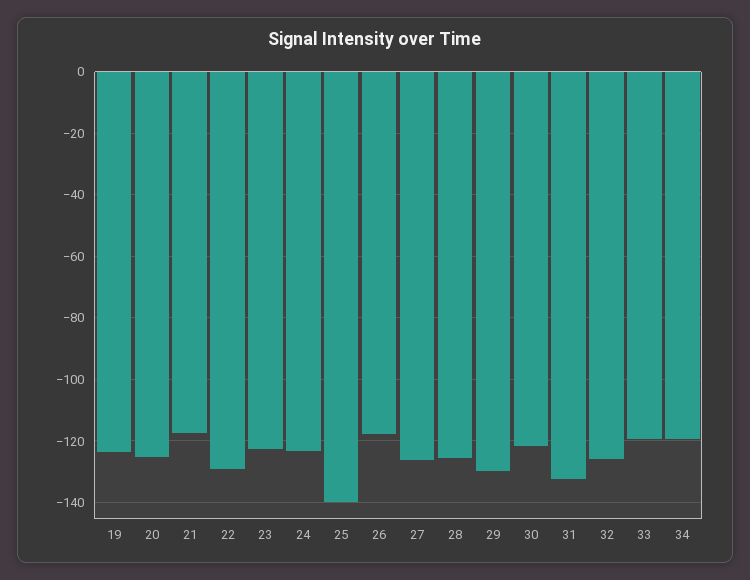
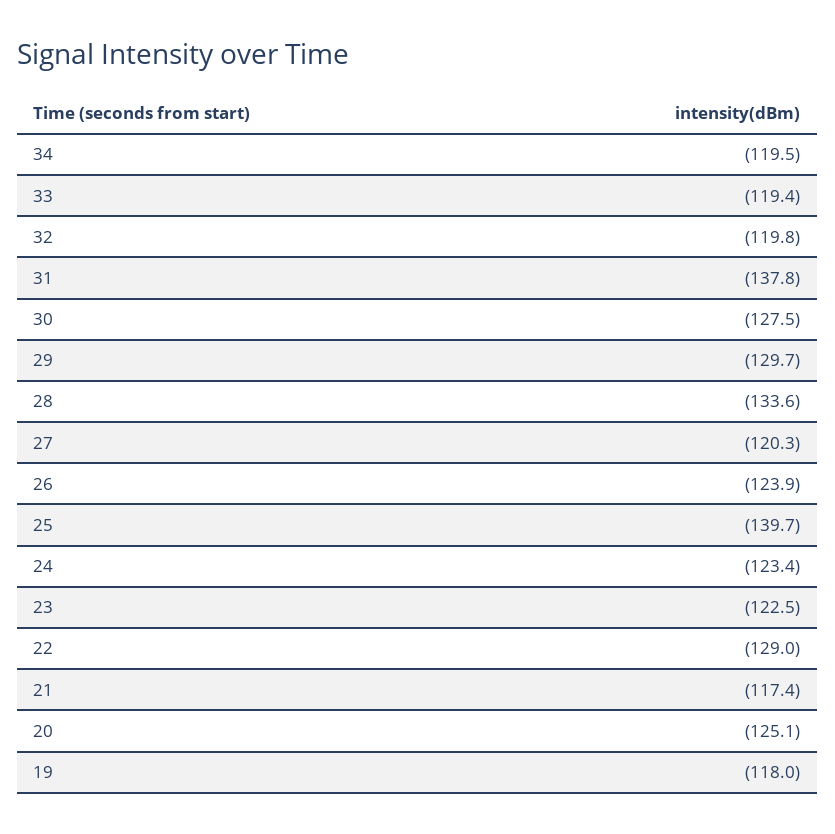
19: -124 -> -118
26: -118 -> -123.9
27: -126 -> -120.3
28: -126 -> -133.6
30: -122 -> -127.5
31: -132 -> -137.8
32: -126 -> -119.8

